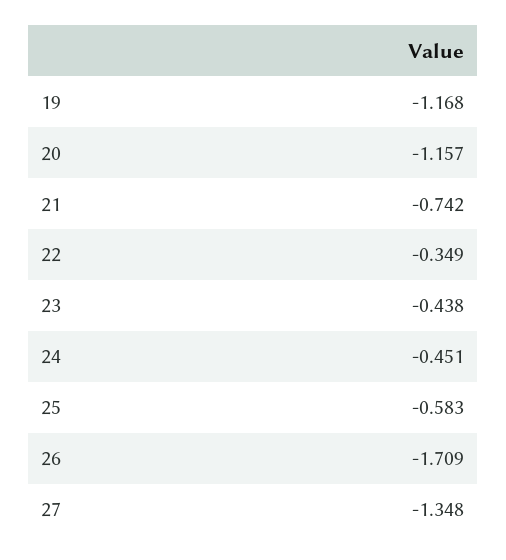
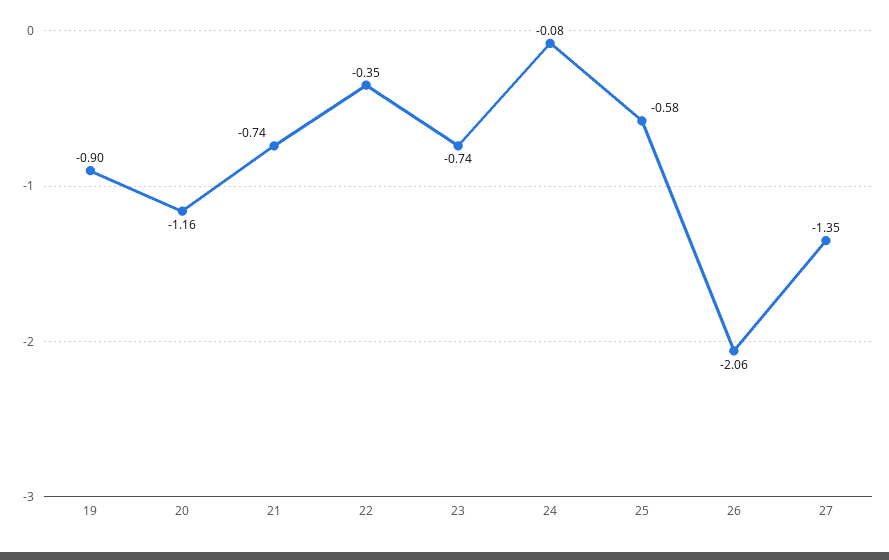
19: -1.168 -> -0.9
23: -0.438 -> -0.74
24: -0.451 -> -0.08
26: -1.709 -> -2.06

